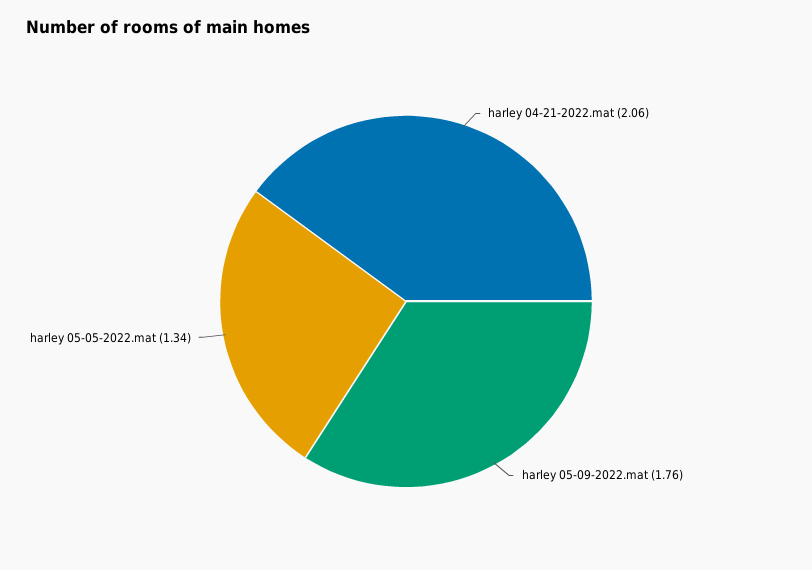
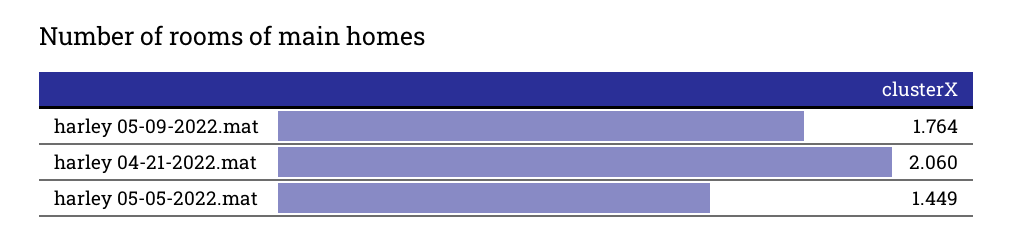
harley 05-05-2022.mat: 1.34 -> 1.449

